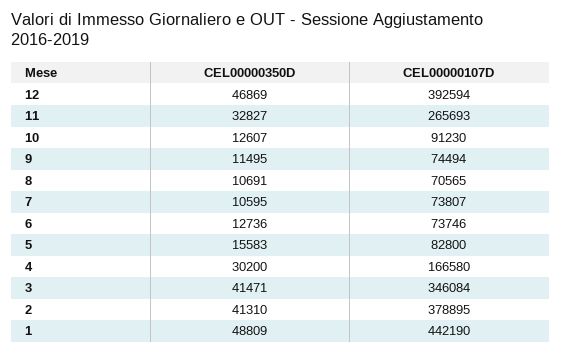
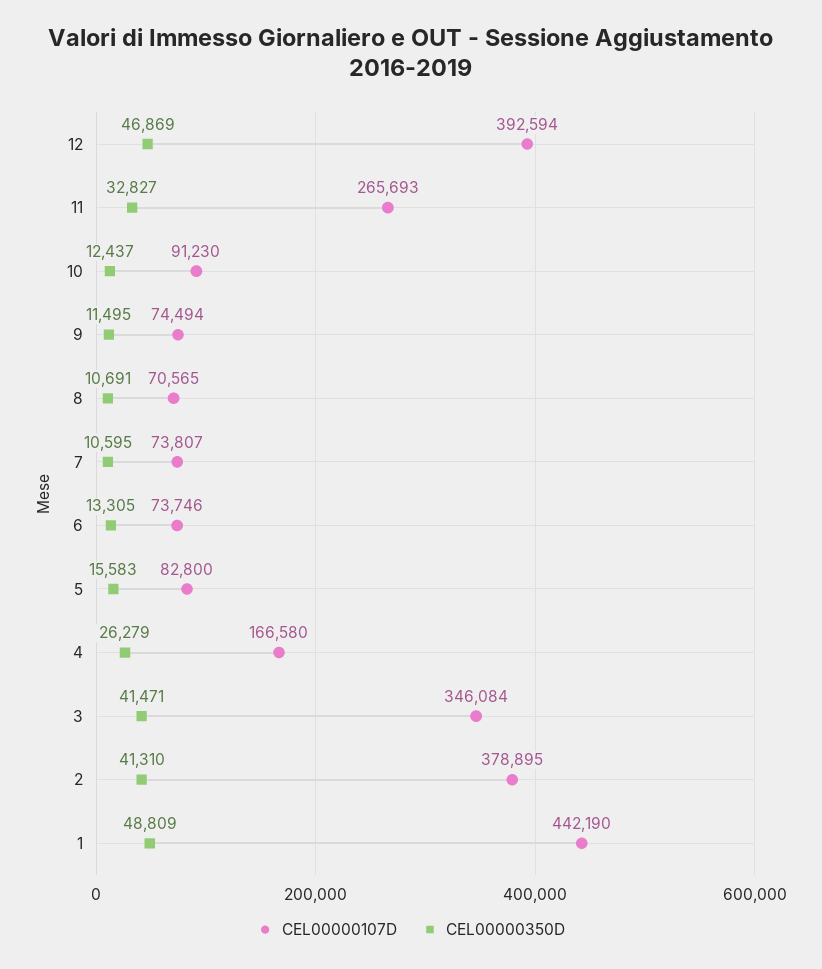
CEL00000350D, 10: 12607 -> 12437
CEL00000350D, 6: 12736 -> 13305
CEL00000350D, 4: 30200 -> 26279

